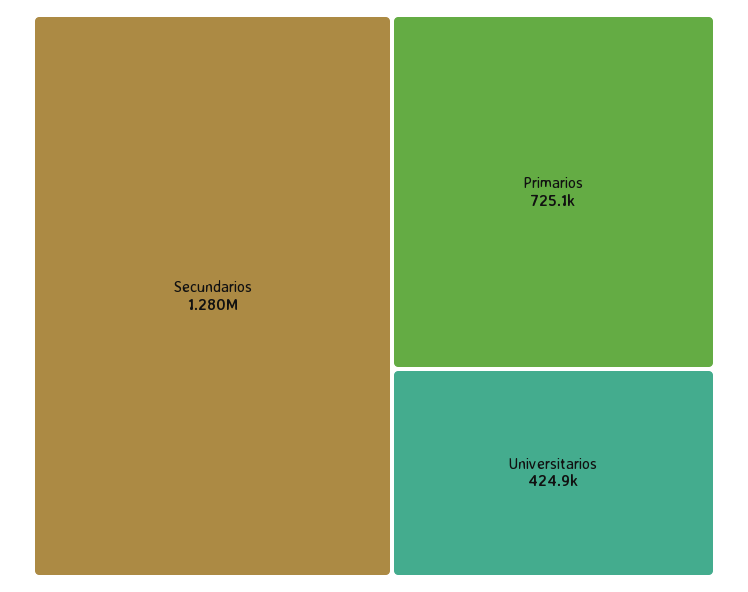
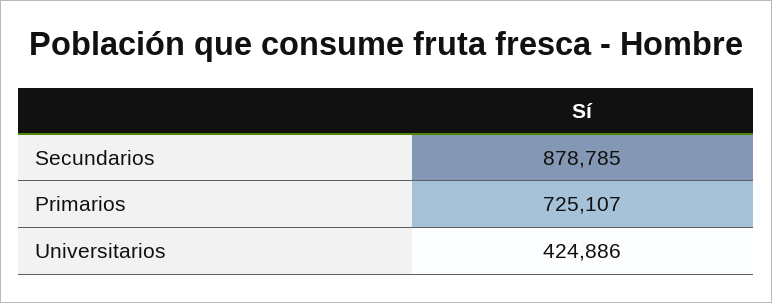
Secundarios: 1280000 -> 878785

